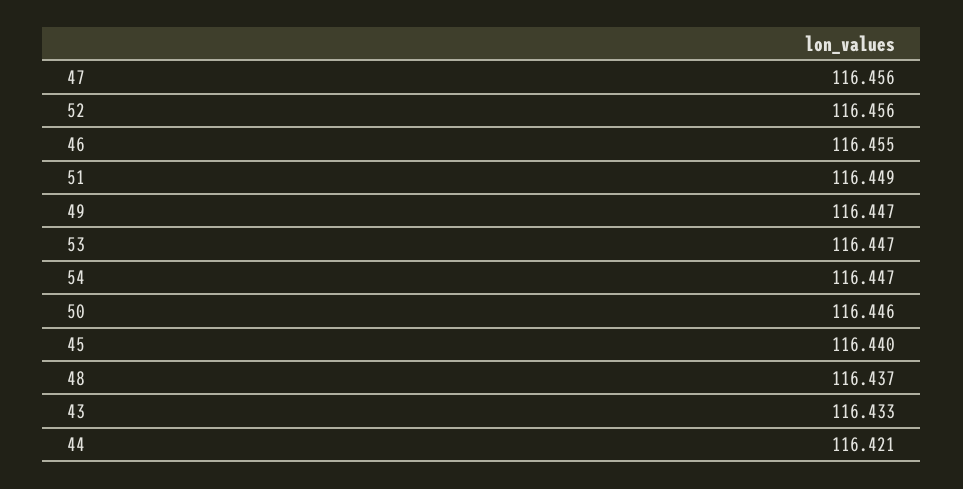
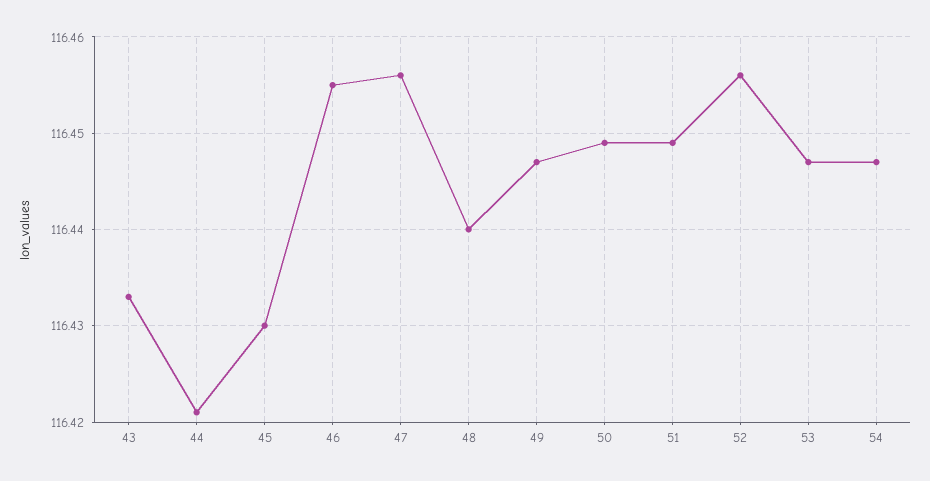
50: 116.446 -> 116.449
45: 116.44 -> 116.43
48: 116.437 -> 116.44

